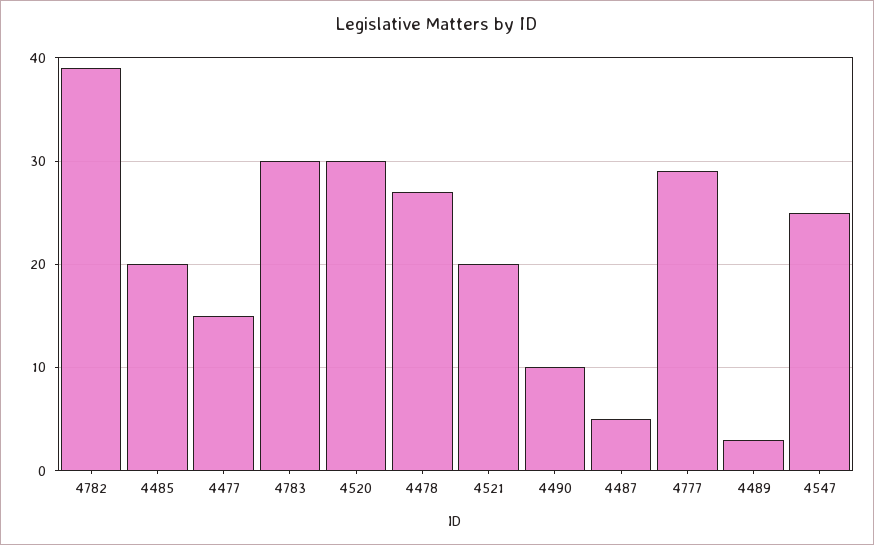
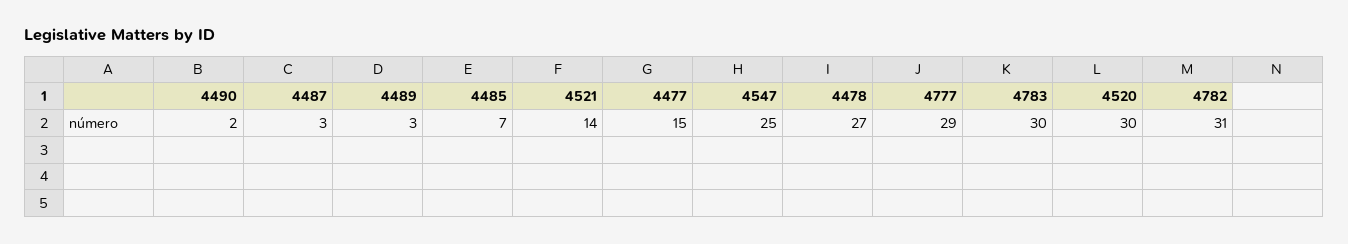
4782: 39 -> 31
4485: 20 -> 7
4521: 20 -> 14
4490: 10 -> 2
4487: 5 -> 3

